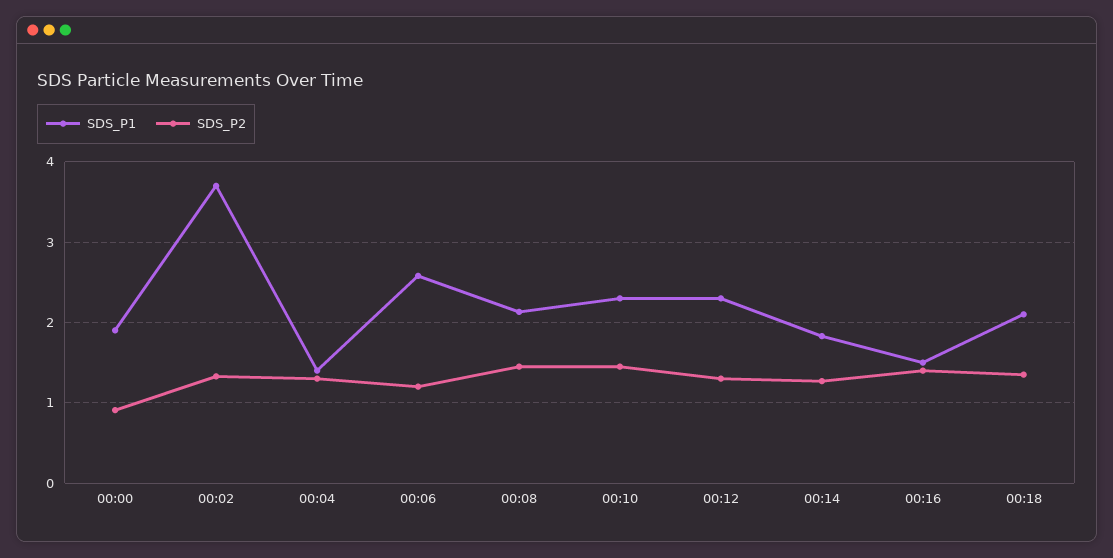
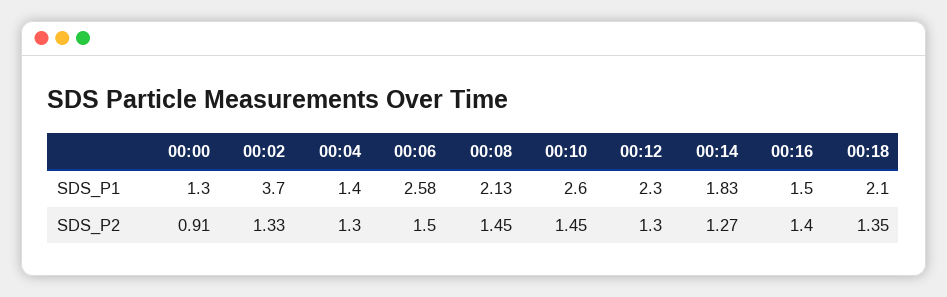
SDS_P1, 00:00: 1.9 -> 1.3
SDS_P2, 00:06: 1.2 -> 1.5
SDS_P1, 00:10: 2.3 -> 2.6

